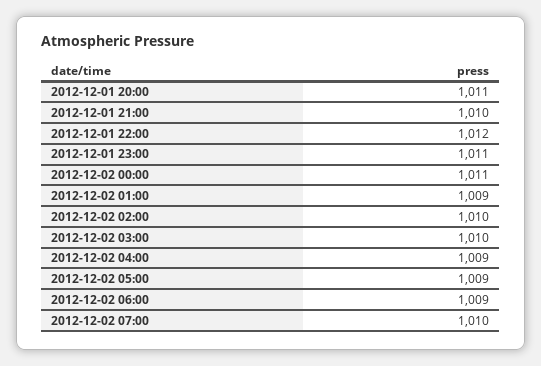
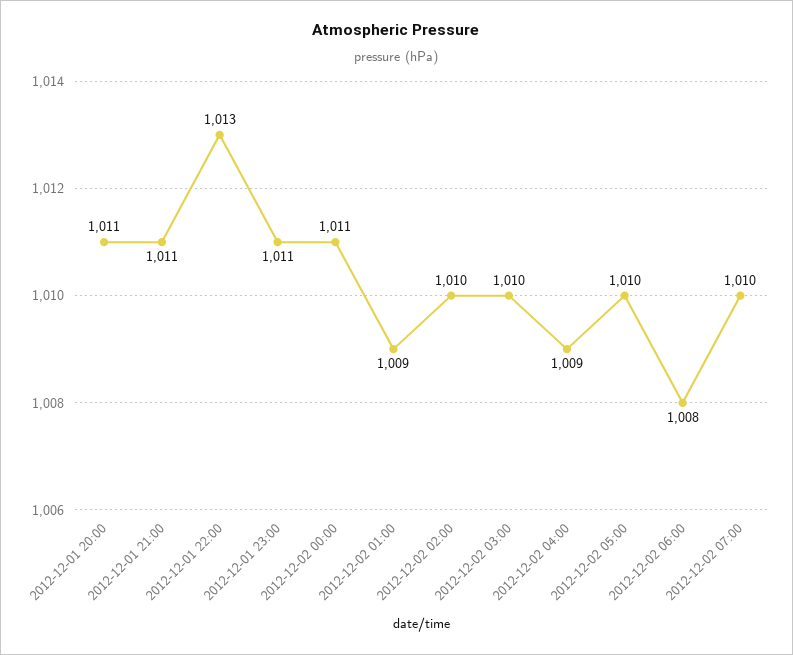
2012-12-01 21:00: 1010 -> 1011
2012-12-01 22:00: 1012 -> 1013
2012-12-02 05:00: 1009 -> 1010
2012-12-02 06:00: 1009 -> 1008

